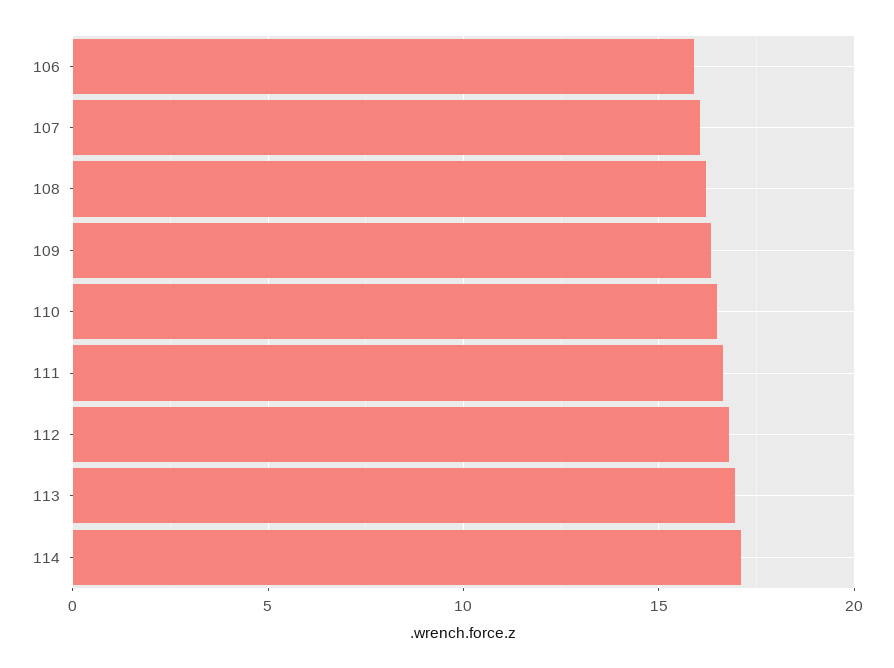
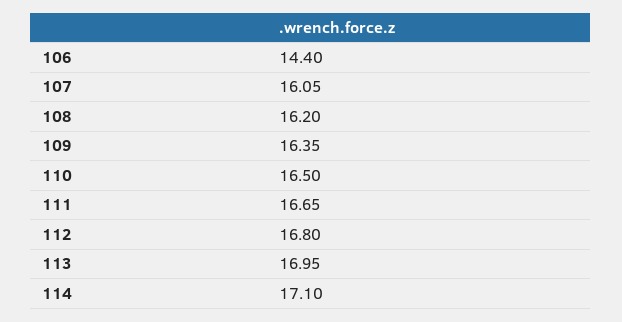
106: 16 -> 14.4

